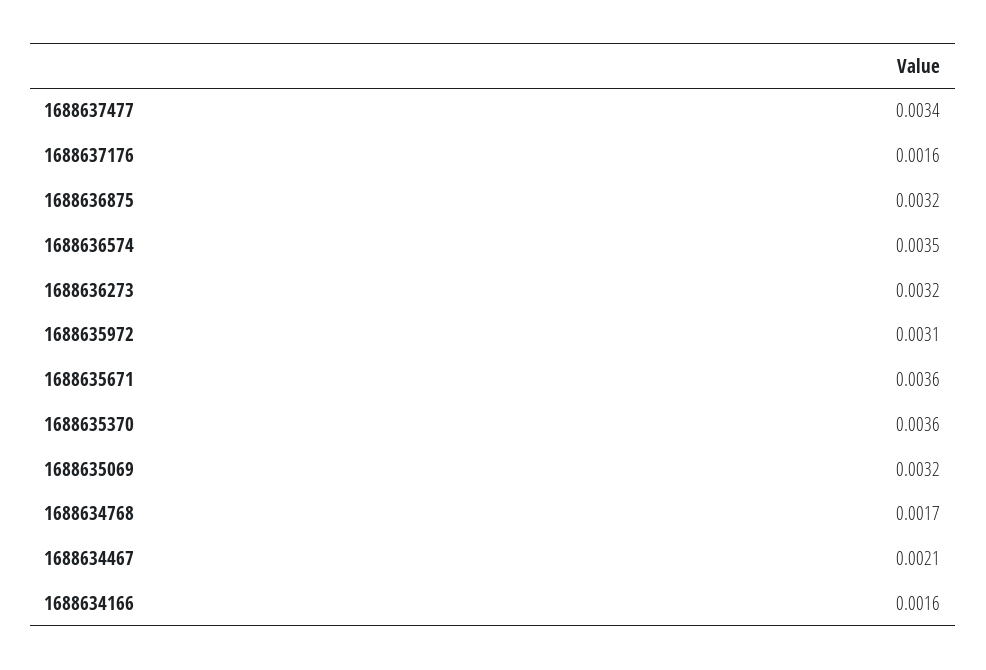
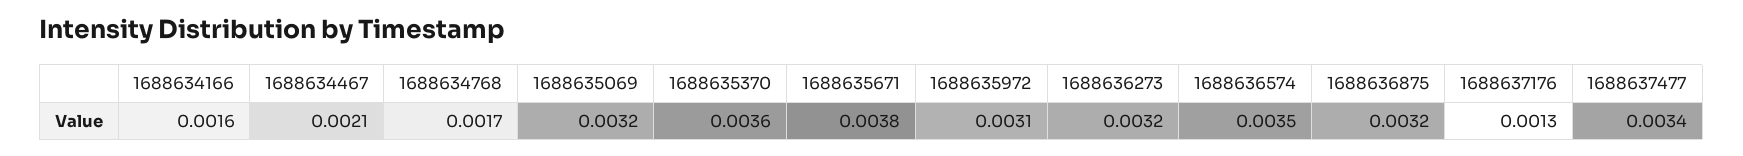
1688637176: 0.0016 -> 0.0013
1688635671: 0.0036 -> 0.0038

